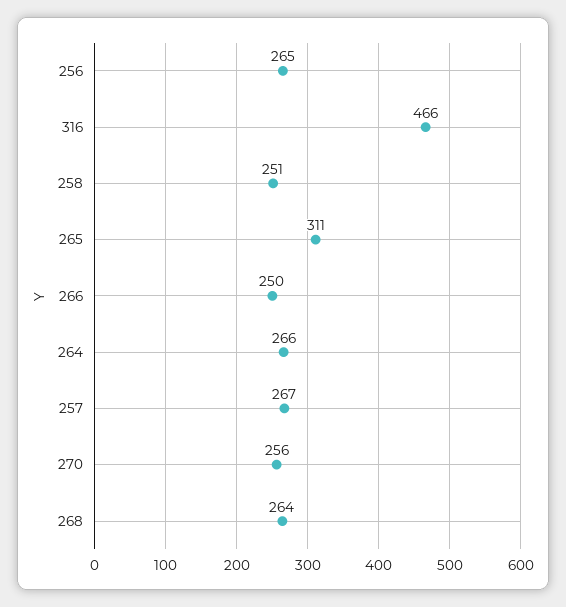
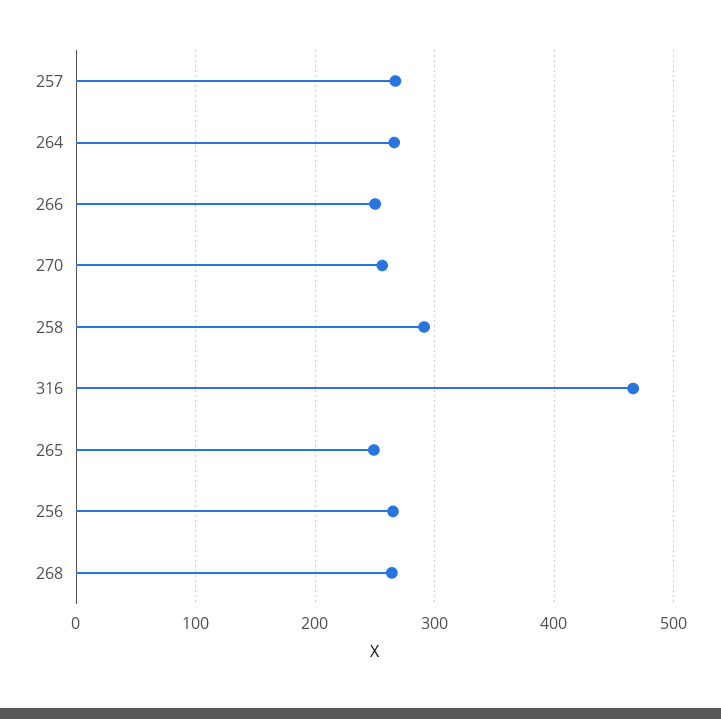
258: 251 -> 290
265: 311 -> 250

